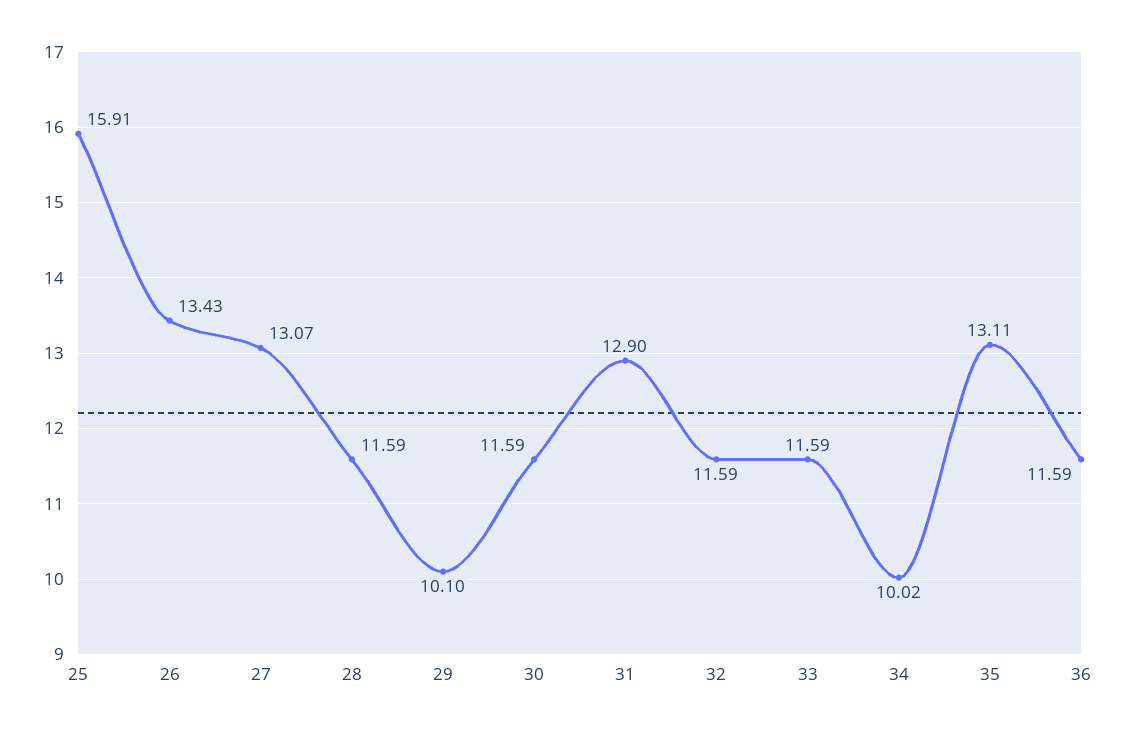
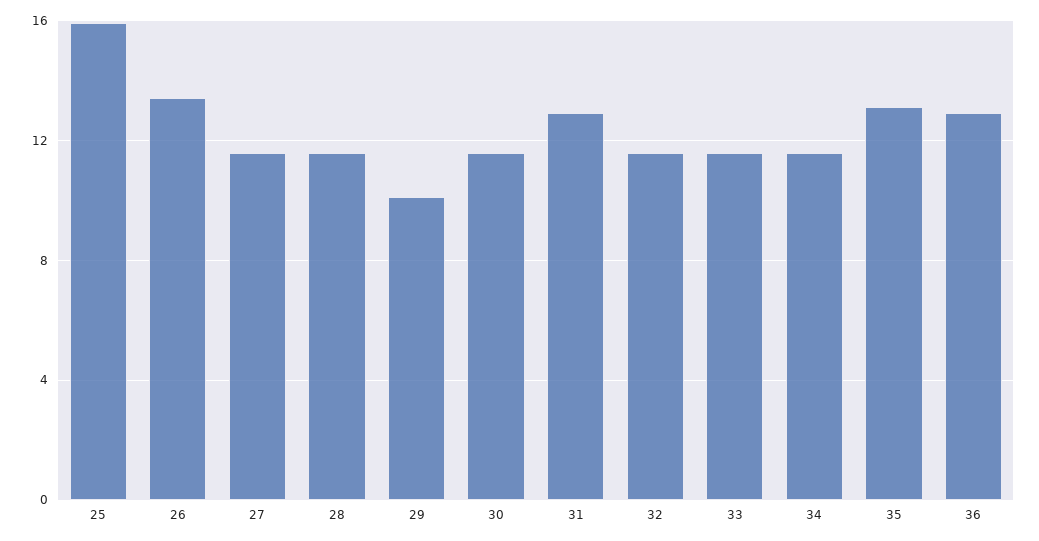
27: 13.07 -> 11.5
34: 10.02 -> 11.5
36: 11.59 -> 13

